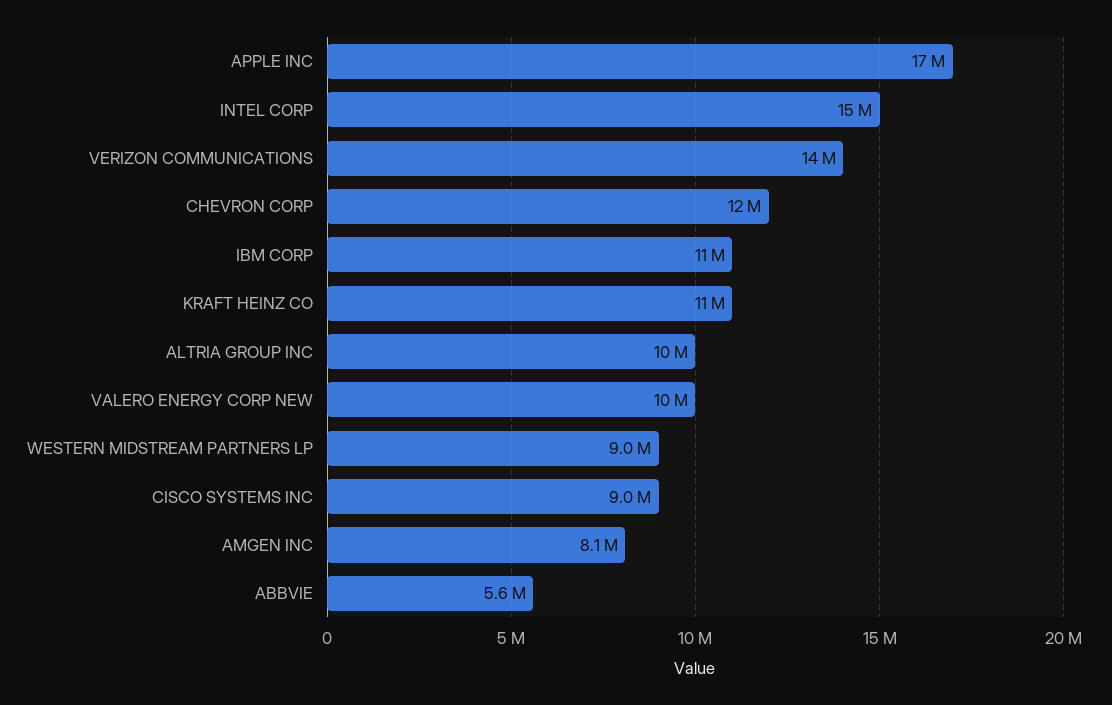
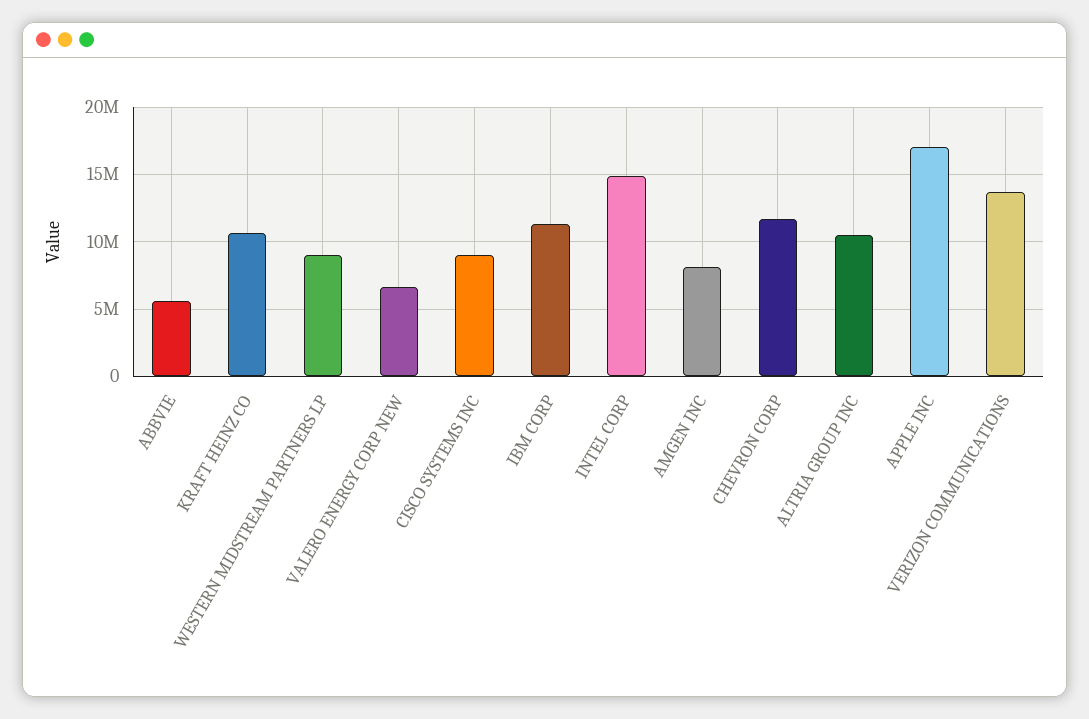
VALERO ENERGY CORP NEW: 10000000 -> 6500000

